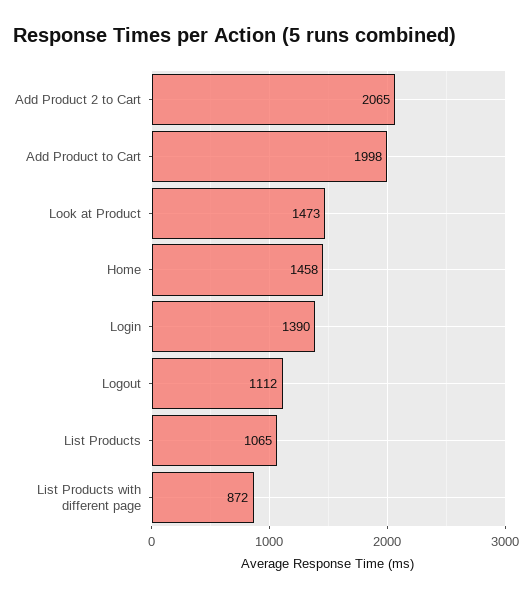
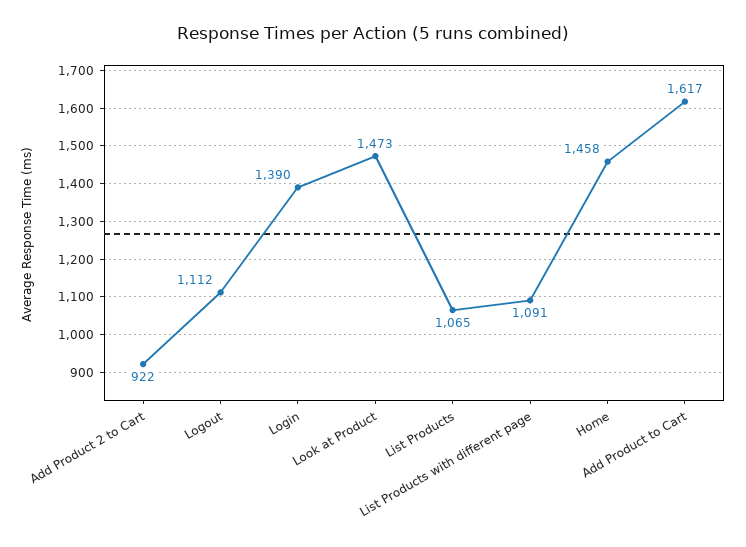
Add Product 2 to Cart: 2065 -> 922
Add Product to Cart: 1998 -> 1617
List Products with different page: 872 -> 1091

